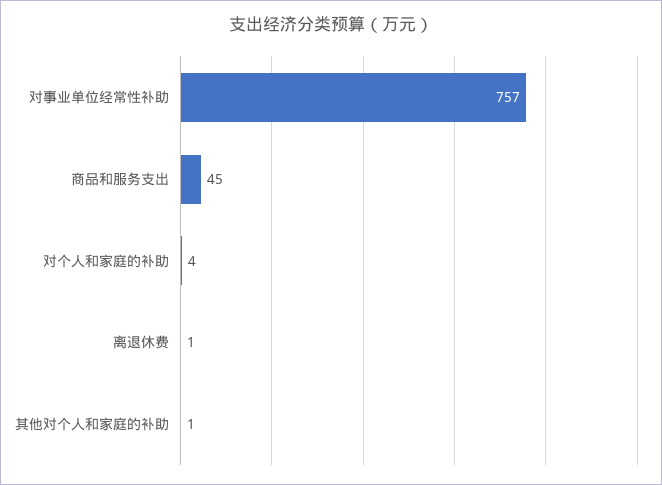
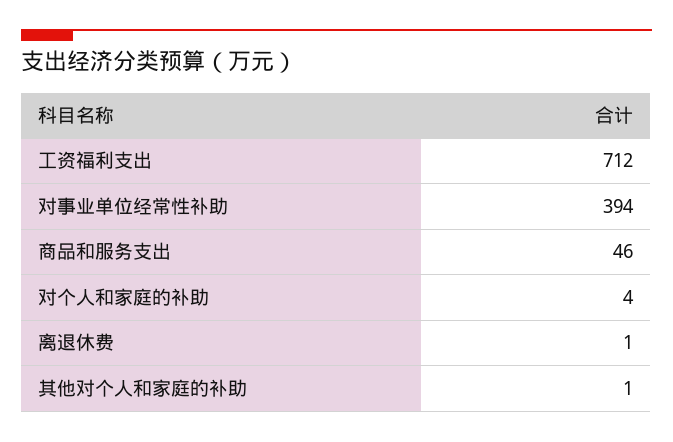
对事业单位经常性补助: 757 -> 394
商品和服务支出: 45 -> 46
工资福利支出: none -> 712

